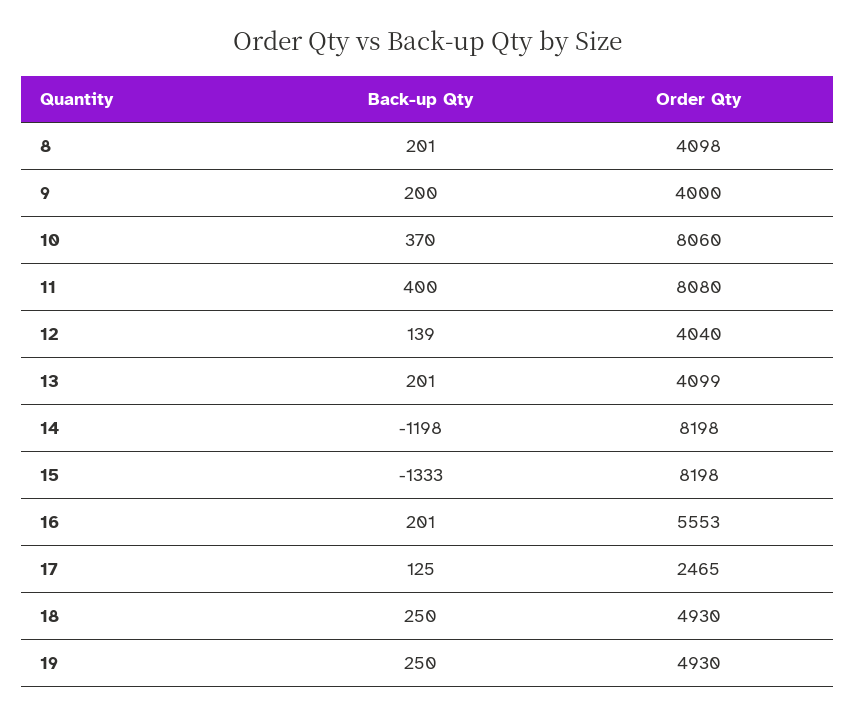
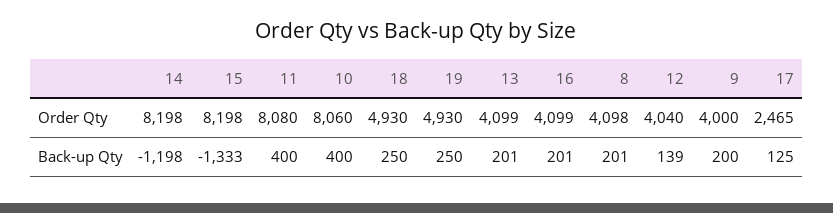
Back-up Qty, 10: 370 -> 400
Order Qty, 16: 5553 -> 4099

